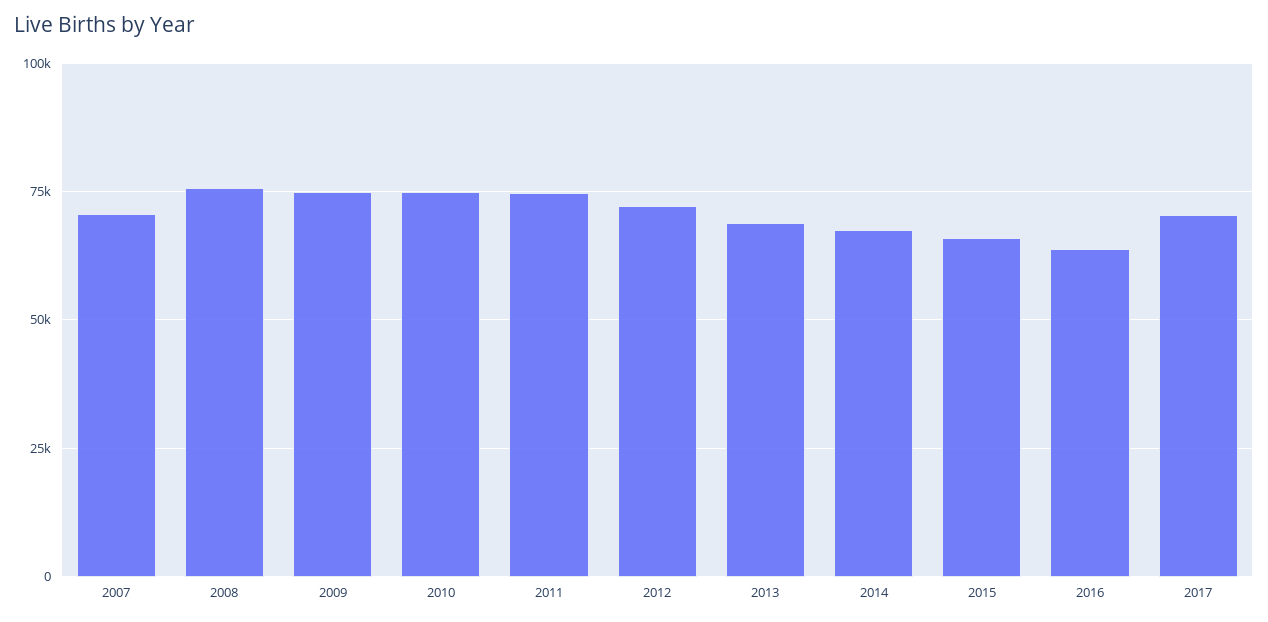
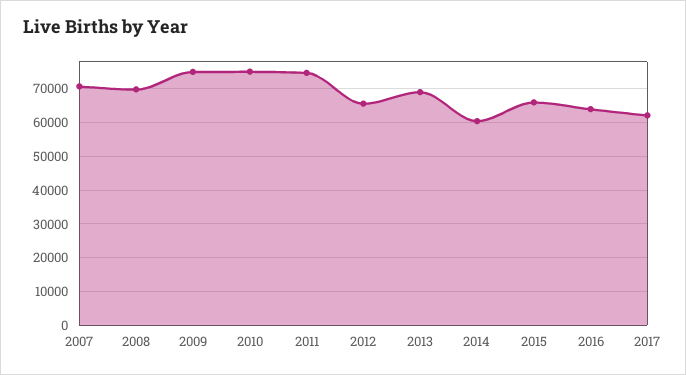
2008: 75000 -> 70000
2012: 72500 -> 66000
2014: 67500 -> 60000
2017: 70000 -> 62000

